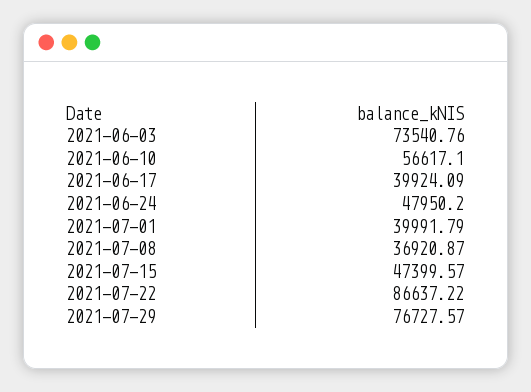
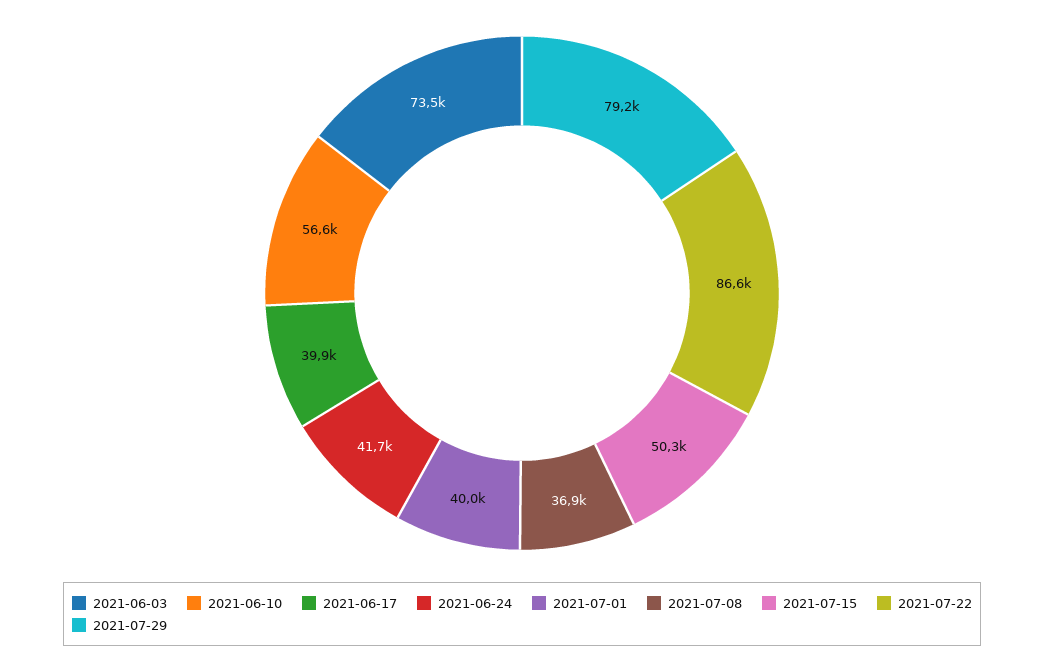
2021-06-24: 47950.2 -> 41700
2021-07-15: 47399.57 -> 50300
2021-07-29: 76727.57 -> 79200

